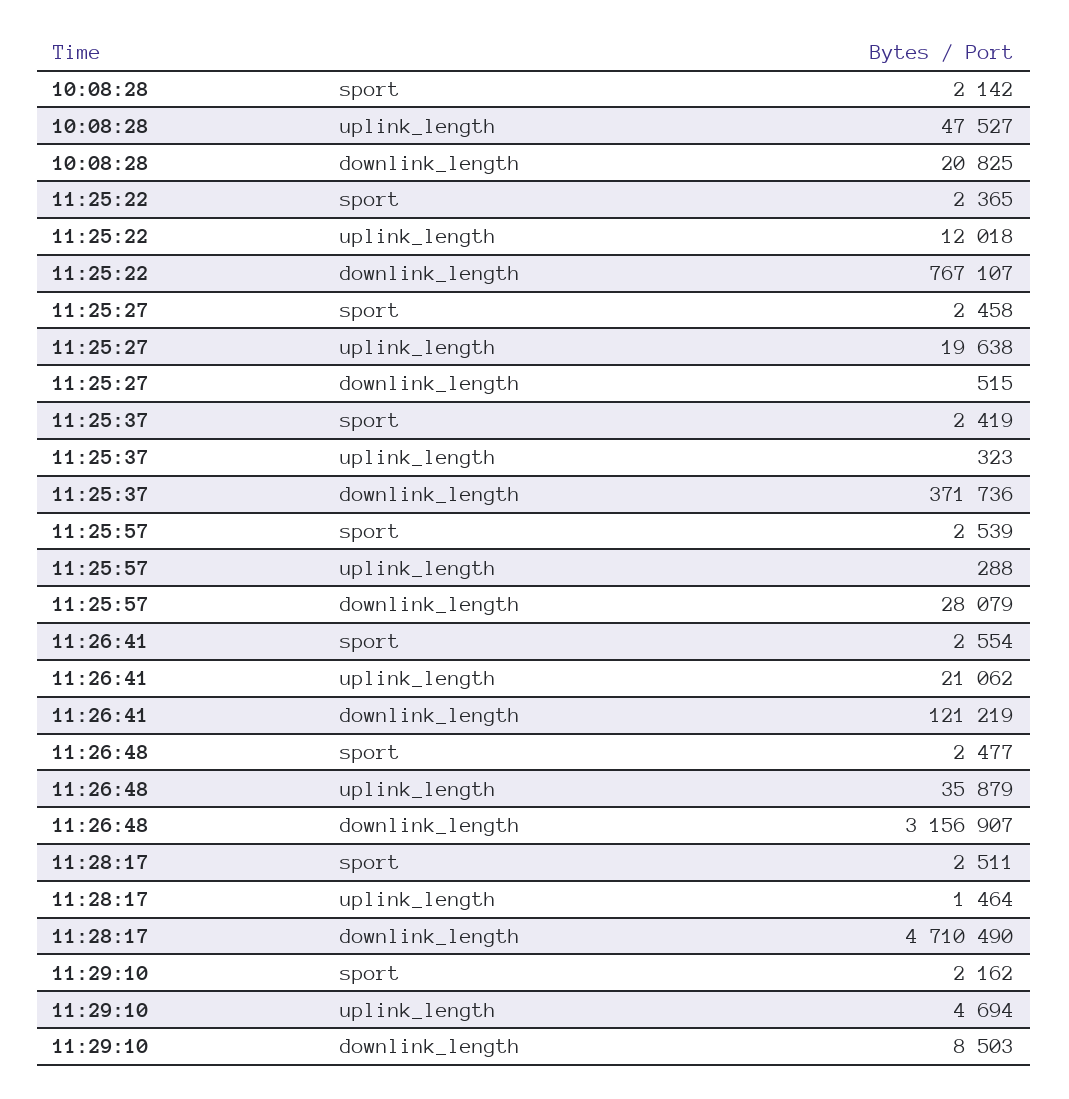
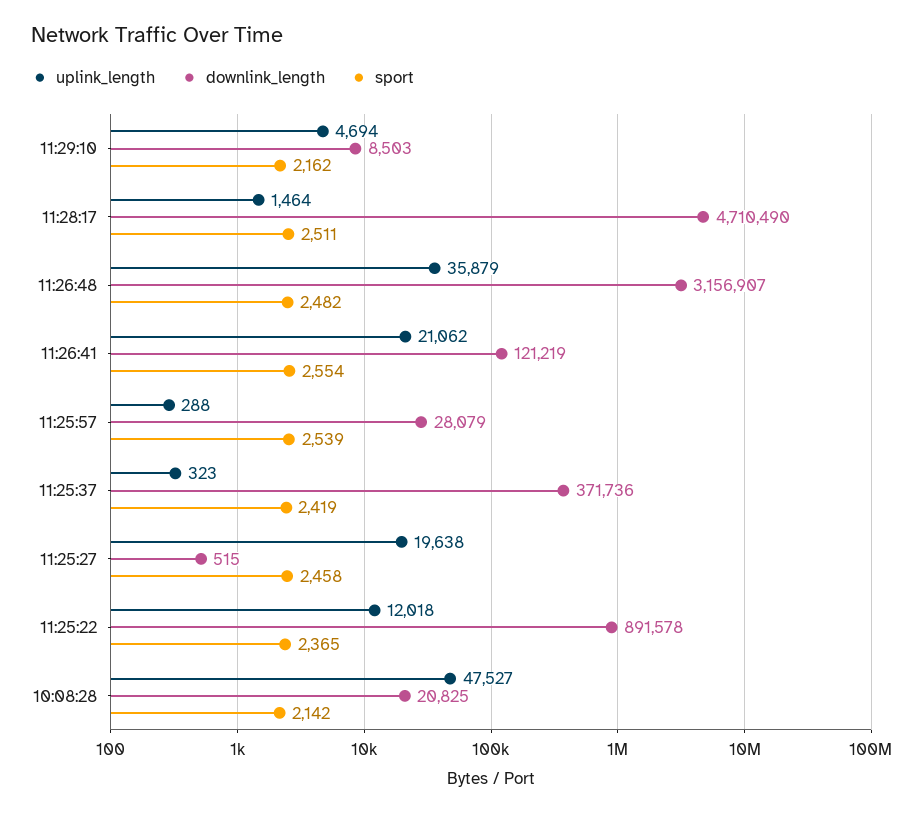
downlink_length, 11:25:22: 767107 -> 891578
sport, 11:26:48: 2477 -> 2482

